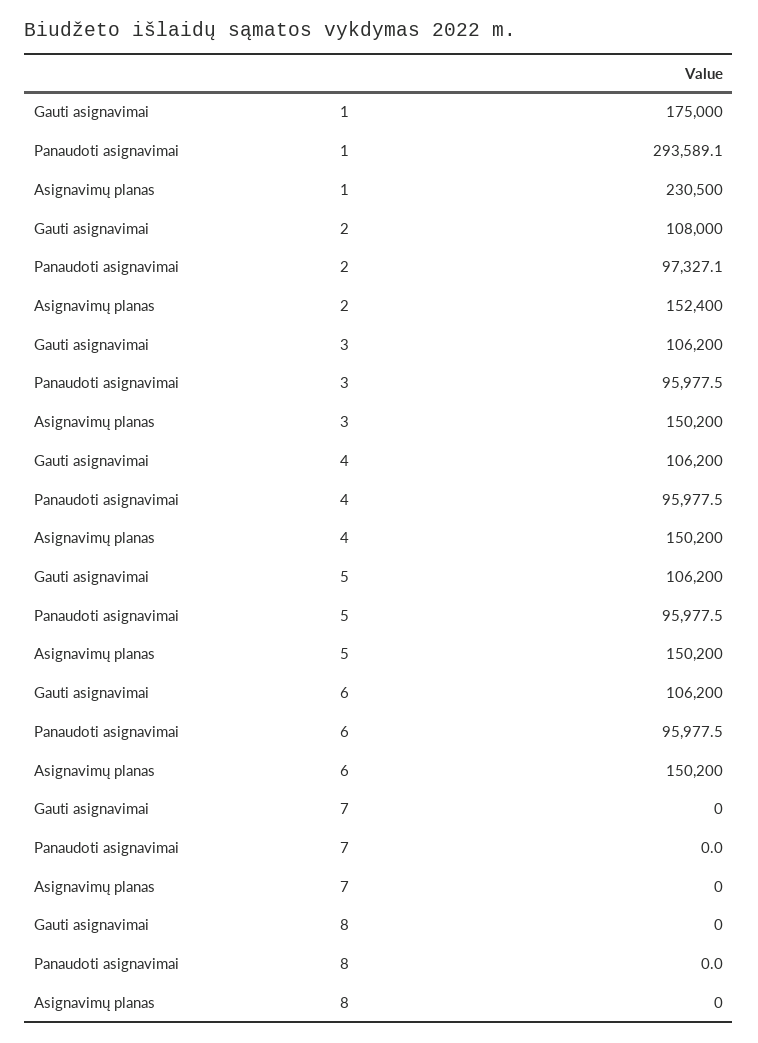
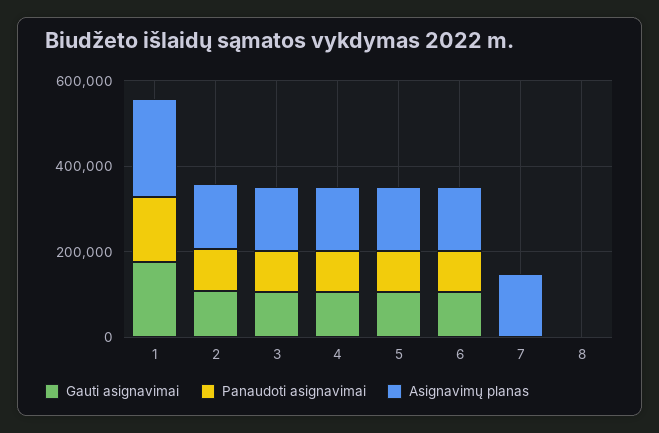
Panaudoti asignavimai, 1: 293589.1 -> 150000
Asignavimų planas, 7: 0 -> 150000

